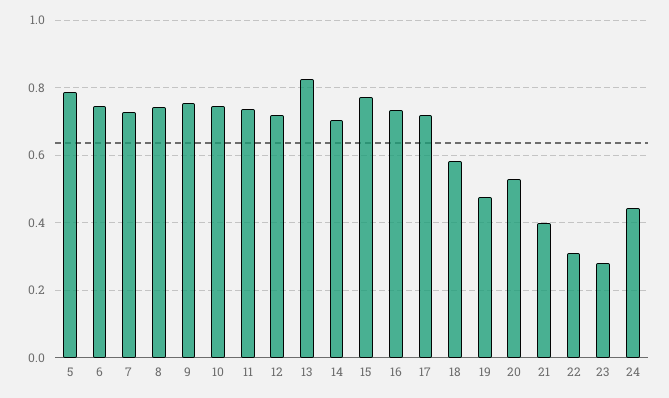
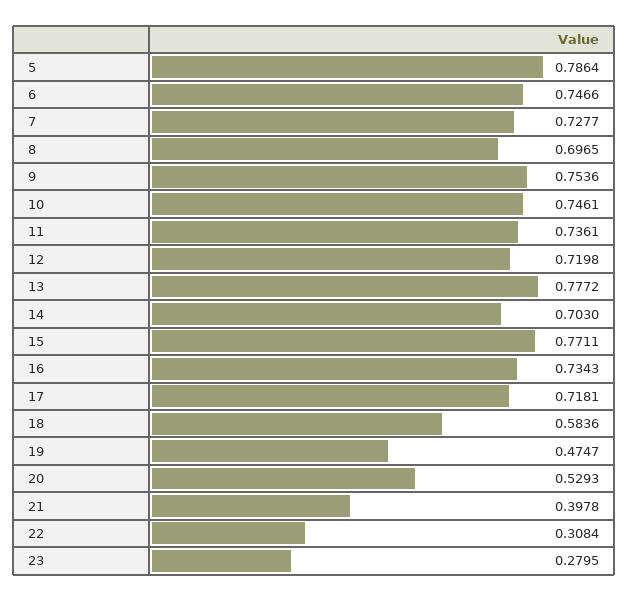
8: 0.74 -> 0.6965
13: 0.82 -> 0.7772
24: 0.44 -> none

